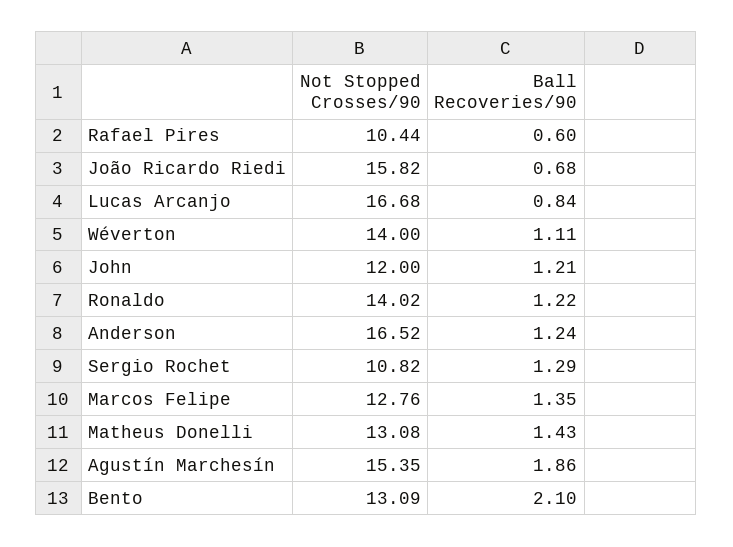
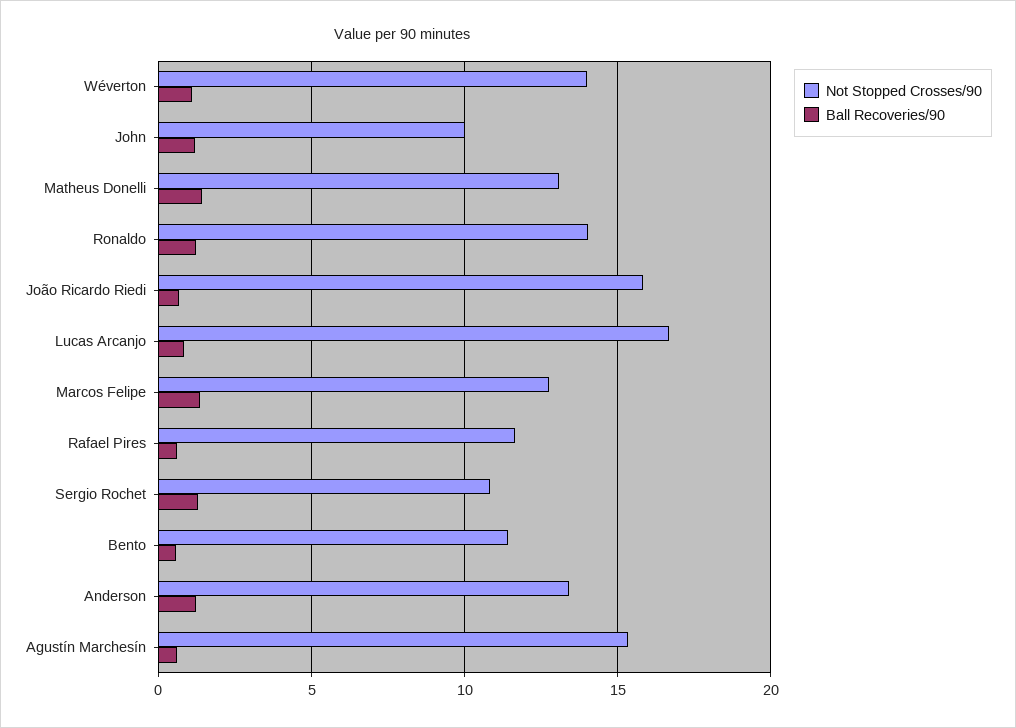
Not Stopped Crosses/90, Rafael Pires: 10.44 -> 11.5
Not Stopped Crosses/90, John: 12 -> 10
Not Stopped Crosses/90, Anderson: 16.52 -> 13.5
Ball Recoveries/90, Agustín Marchesín: 1.86 -> 0.5
Not Stopped Crosses/90, Bento: 13.09 -> 11.5
Ball Recoveries/90, Bento: 2.1 -> 0.5

